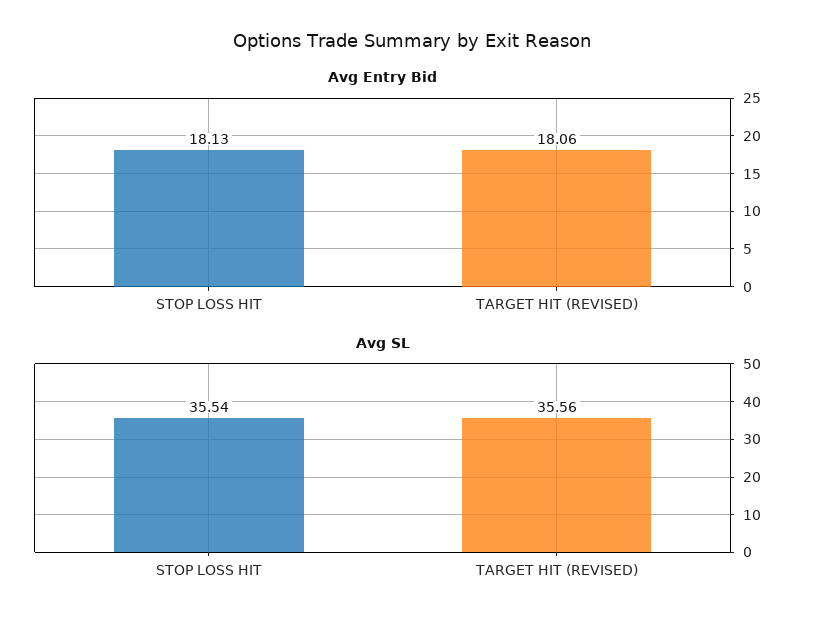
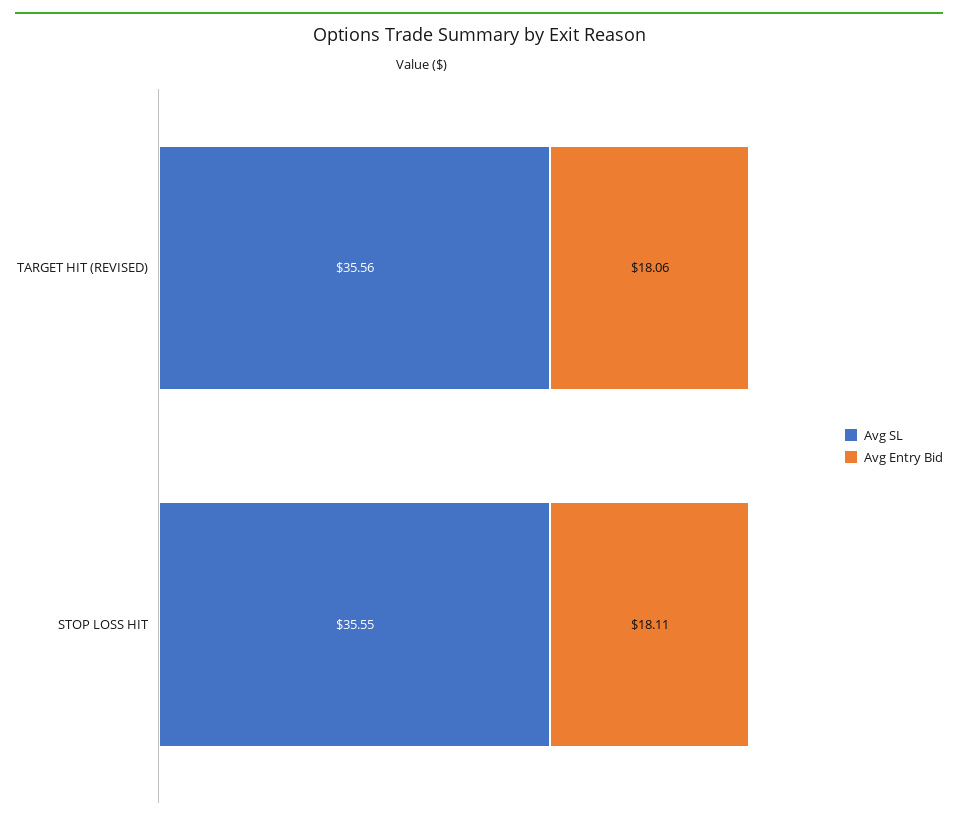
Avg Entry Bid, STOP LOSS HIT: 18.13 -> 18.11
Avg SL, STOP LOSS HIT: 35.54 -> 35.55

